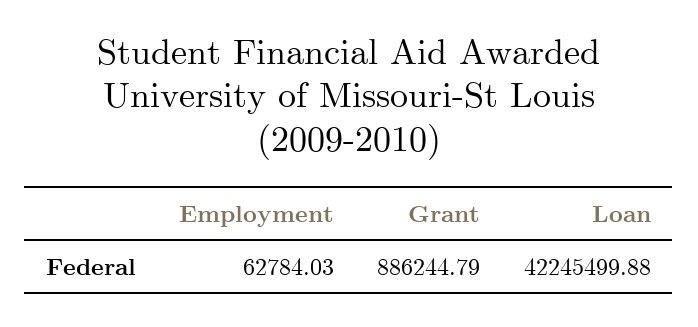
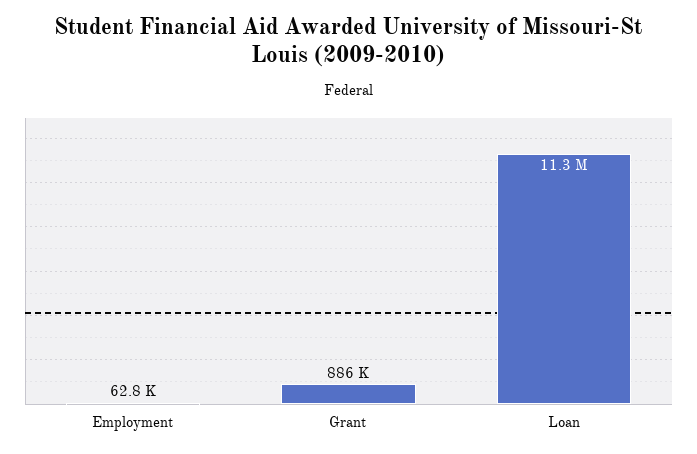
Loan: 42245499.88 -> 11300000

